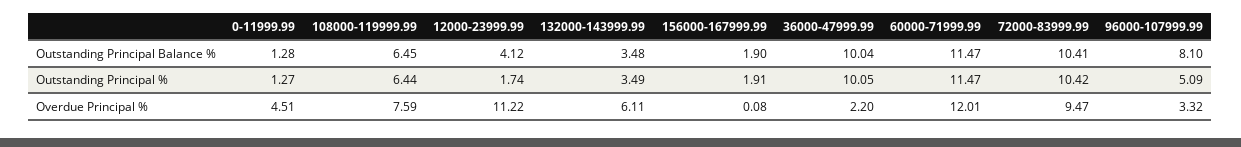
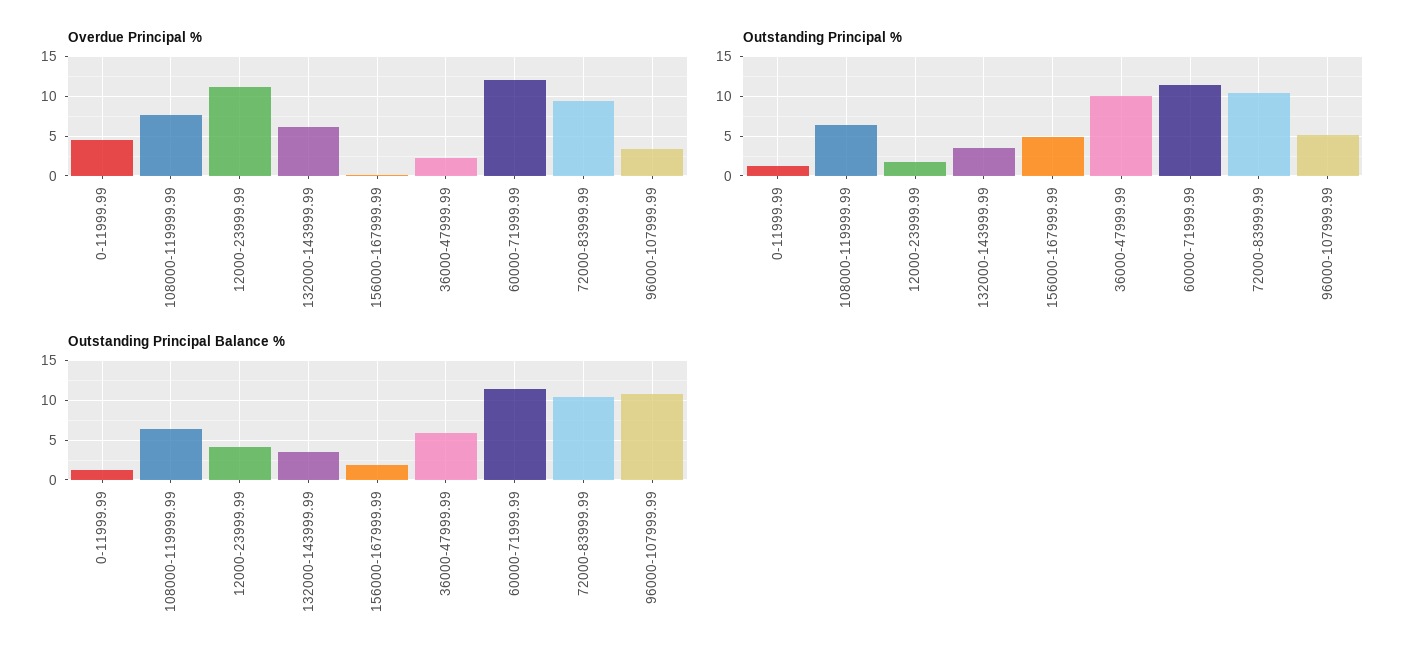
Outstanding Principal Balance %, 36000-47999.99: 10.04 -> 6
Outstanding Principal Balance %, 96000-107999.99: 8.1 -> 11
Outstanding Principal %, 156000-167999.99: 1.91 -> 5

